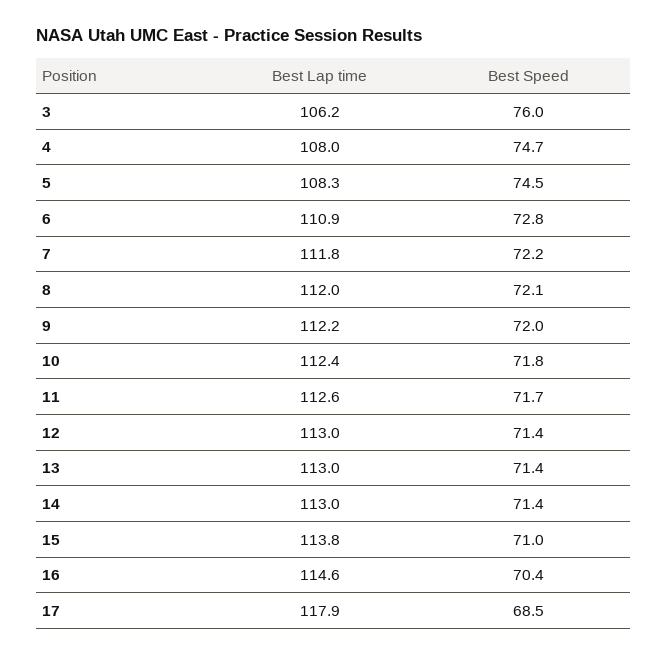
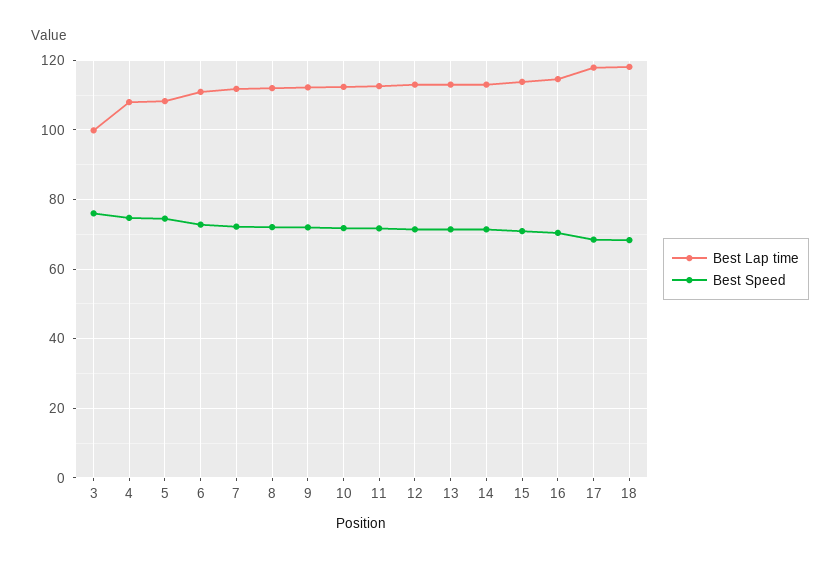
Best Lap time, 3: 106.2 -> 100
Best Lap time, 18: none -> 118
Best Speed, 18: none -> 68

